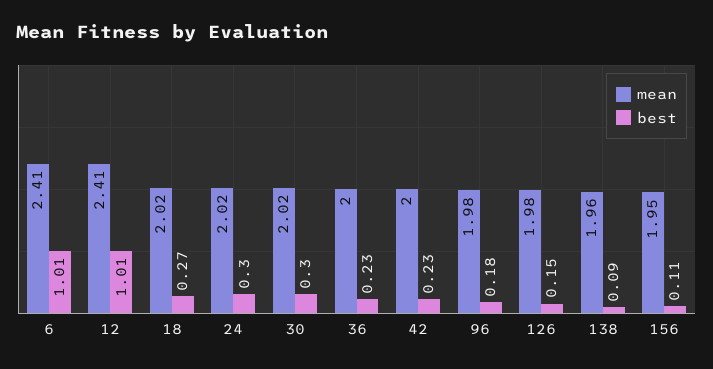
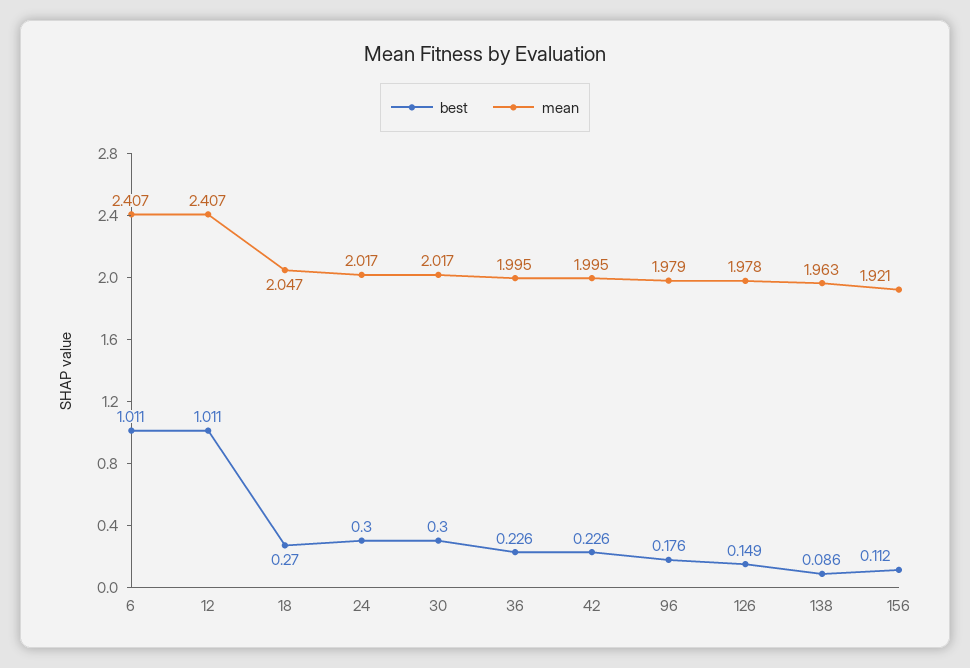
mean, 18: 2.02 -> 2.047
mean, 156: 1.95 -> 1.921

